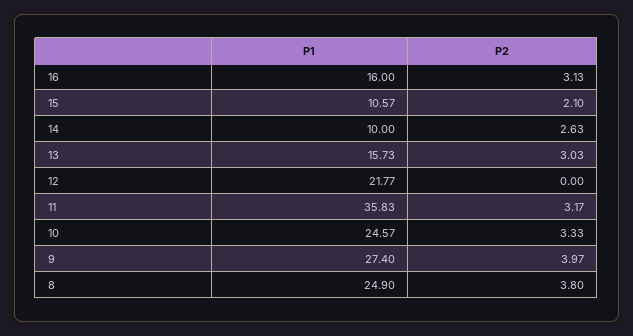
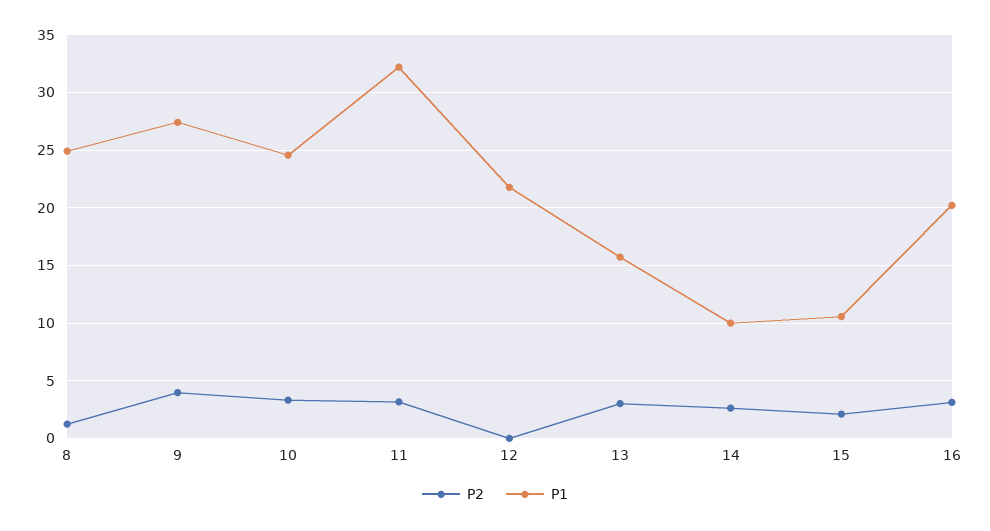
P1, 16: 16 -> 20
P1, 11: 35.83 -> 32
P2, 8: 3.8 -> 1

